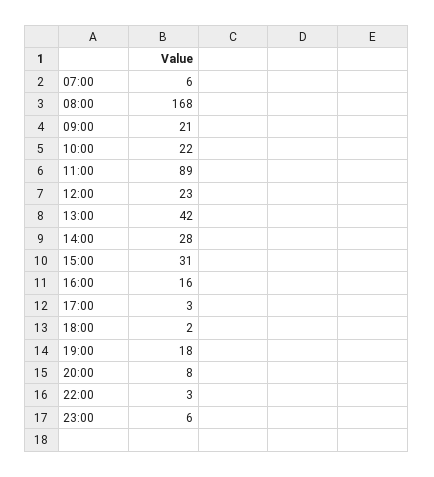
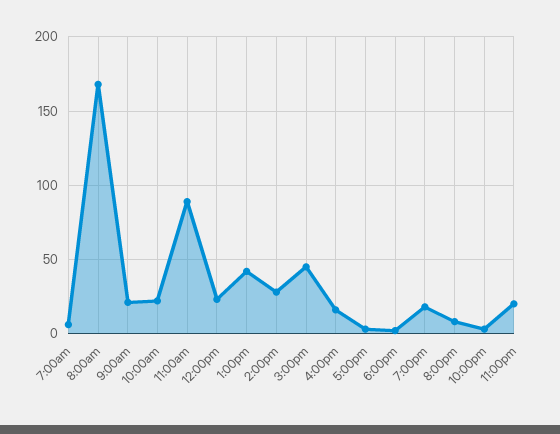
15:00: 31 -> 45
23:00: 6 -> 20

